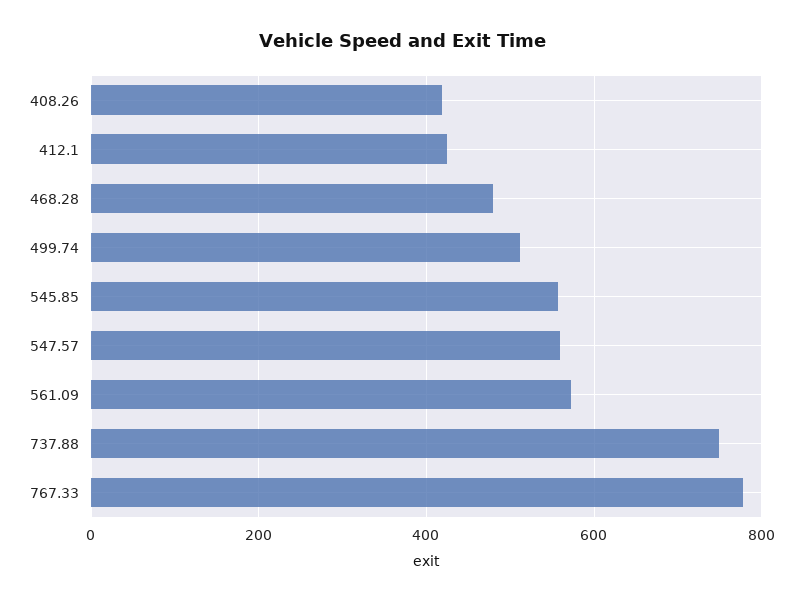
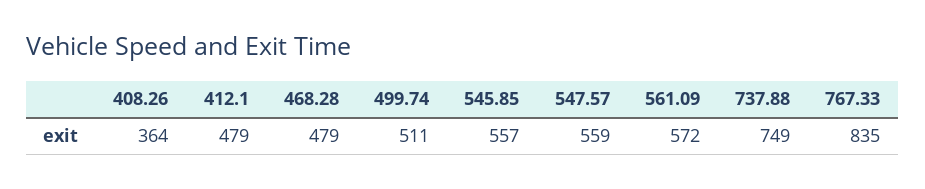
408.26: 420 -> 364
412.1: 420 -> 479
767.33: 780 -> 835

